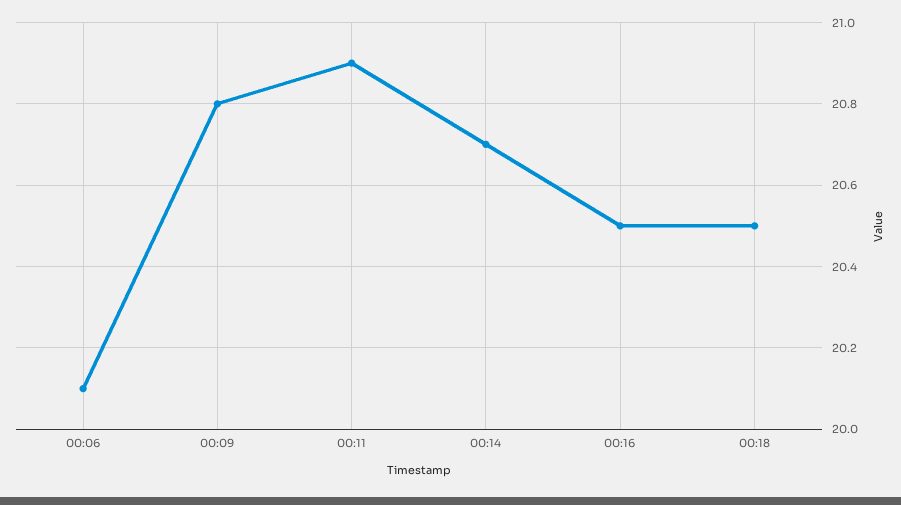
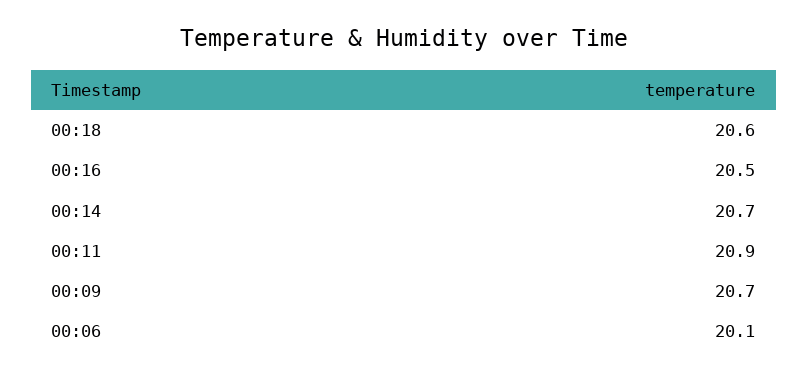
00:09: 20.8 -> 20.7
00:18: 20.5 -> 20.6

